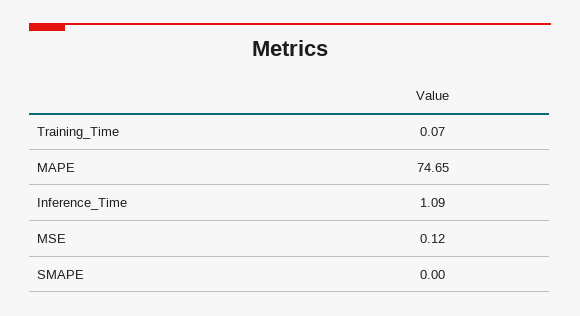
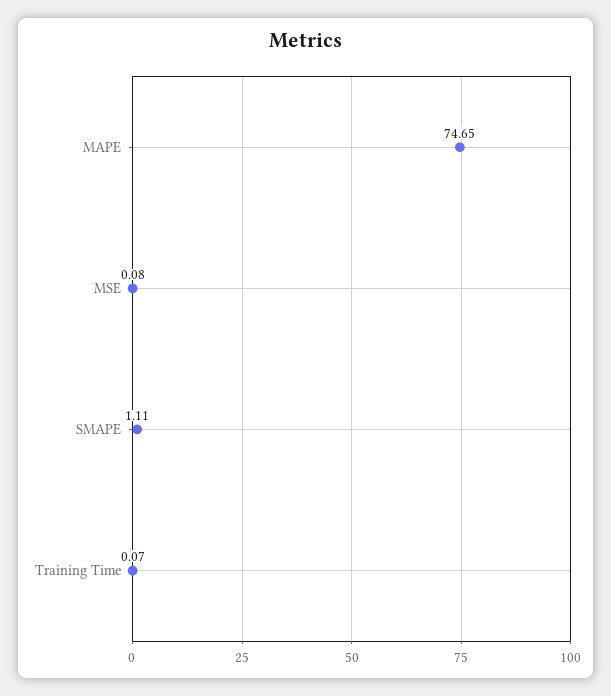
Inference_Time: 1.09 -> none
MSE: 0.12 -> 0.08
SMAPE: 0 -> 1.11

